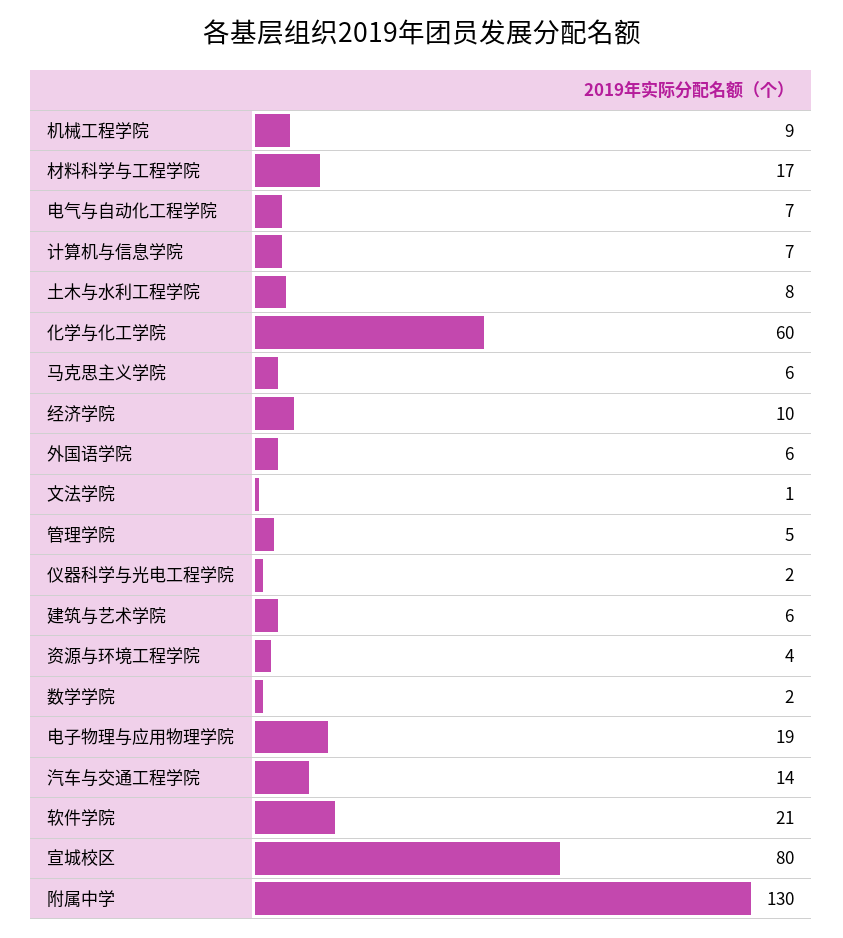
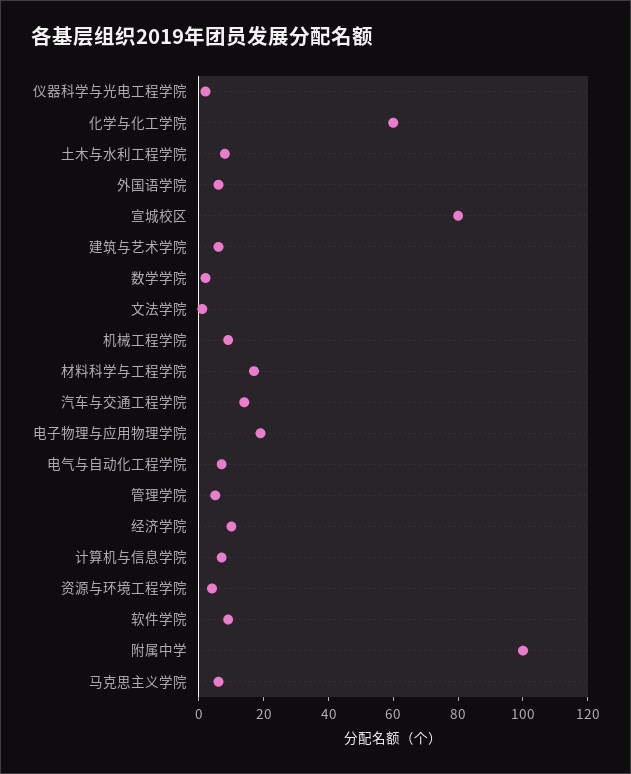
软件学院: 21 -> 10
附属中学: 130 -> 100

